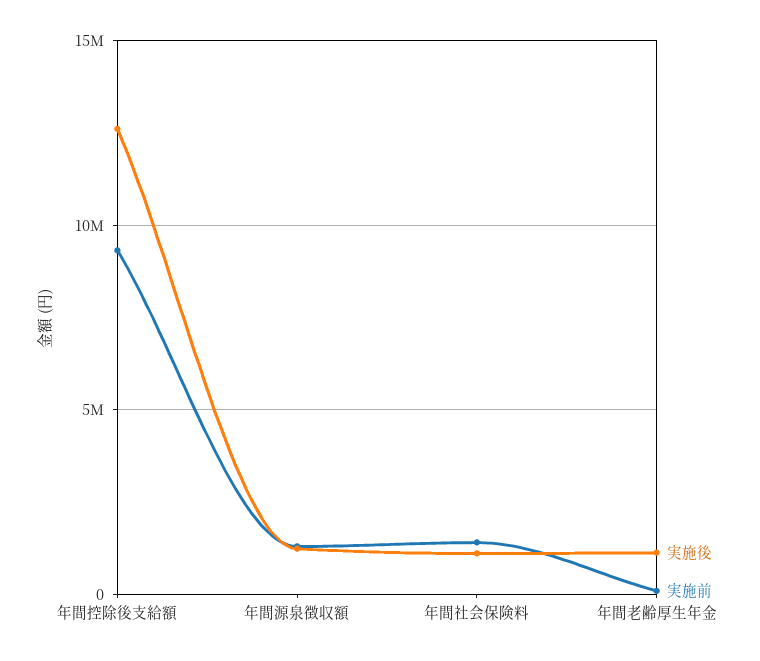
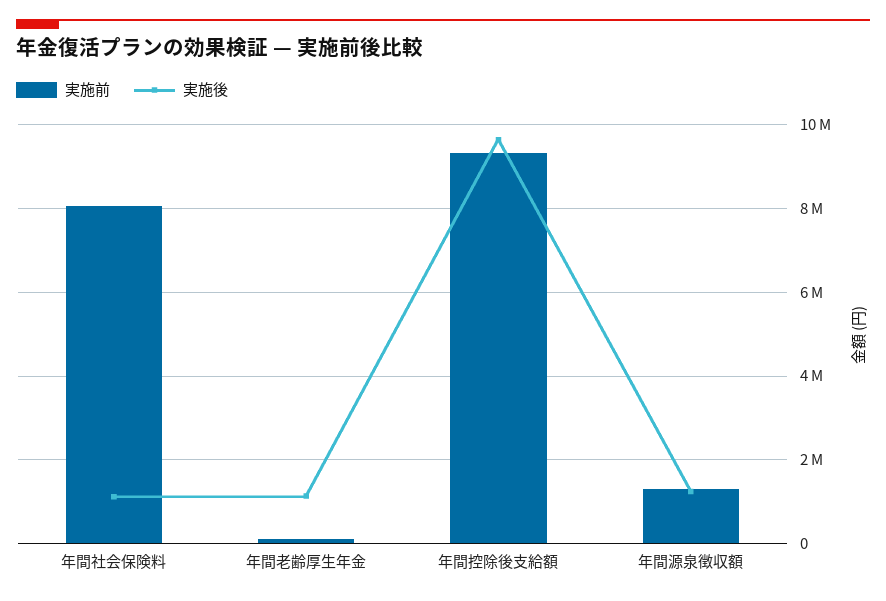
実施後, 年間控除後支給額: 12500000 -> 9600000
実施前, 年間社会保険料: 1500000 -> 8000000

